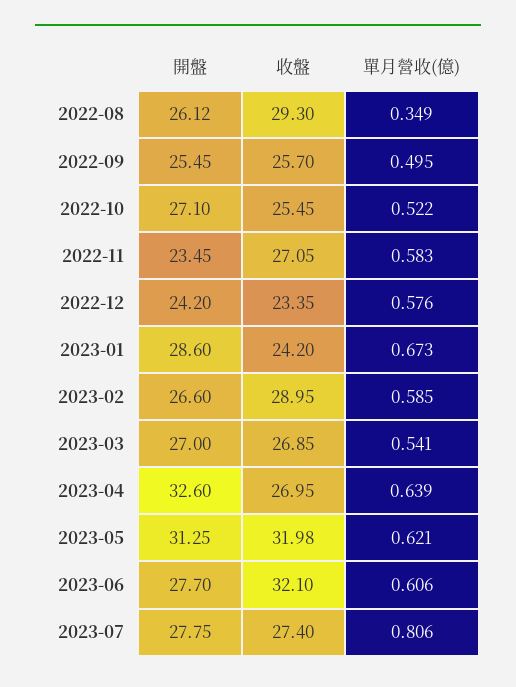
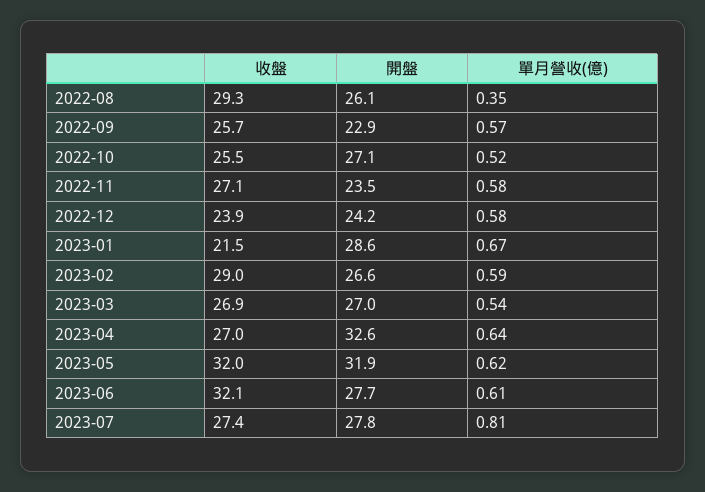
開盤, 2022-09: 25.45 -> 22.9
單月營收(億), 2022-09: 0.495 -> 0.57
收盤, 2022-12: 23.35 -> 23.9
收盤, 2023-01: 24.2 -> 21.5
開盤, 2023-05: 31.25 -> 31.9

